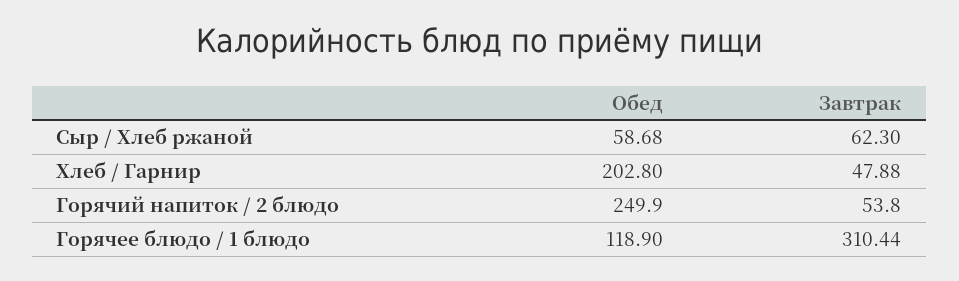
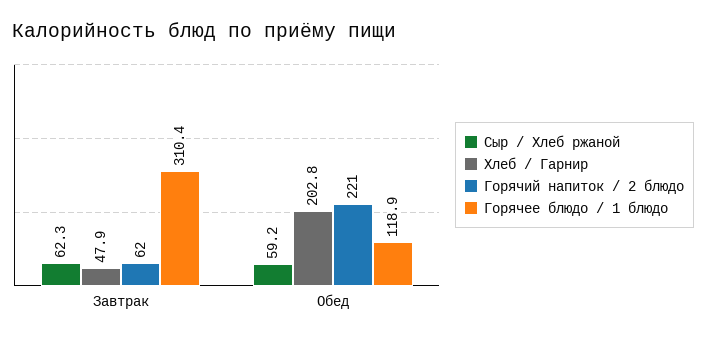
Сыр / Хлеб ржаной, Обед: 58.68 -> 59.2
Горячий напиток / 2 блюдо, Обед: 249.9 -> 221
Горячий напиток / 2 блюдо, Завтрак: 53.8 -> 62

